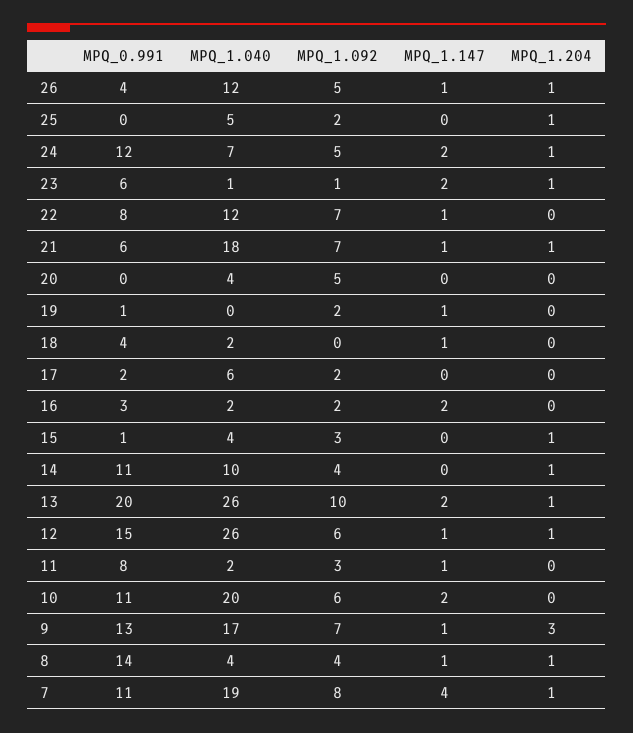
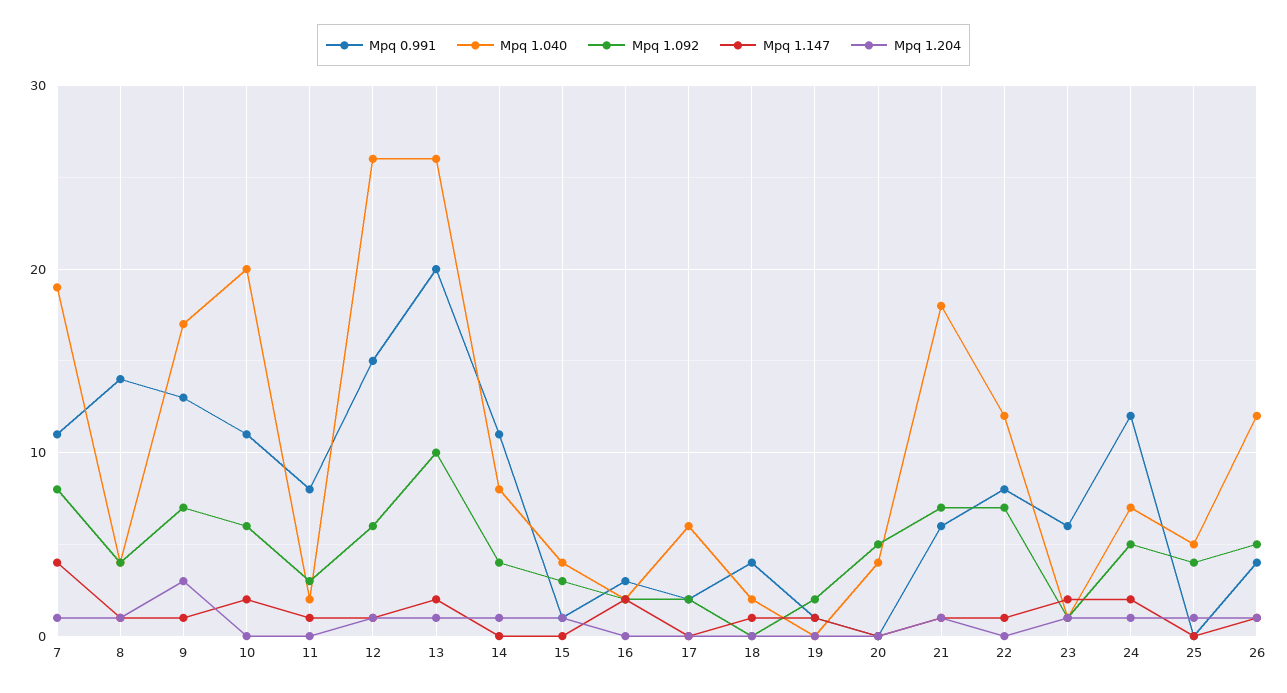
MPQ_1.092, 25: 2 -> 4
MPQ_1.040, 14: 10 -> 8

